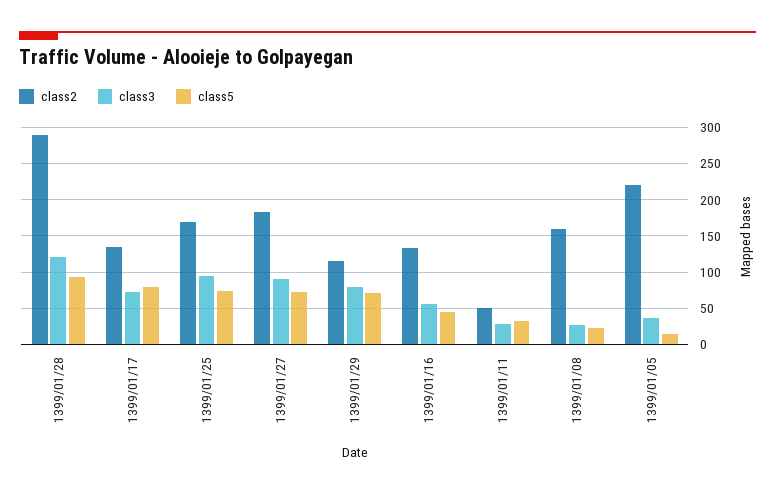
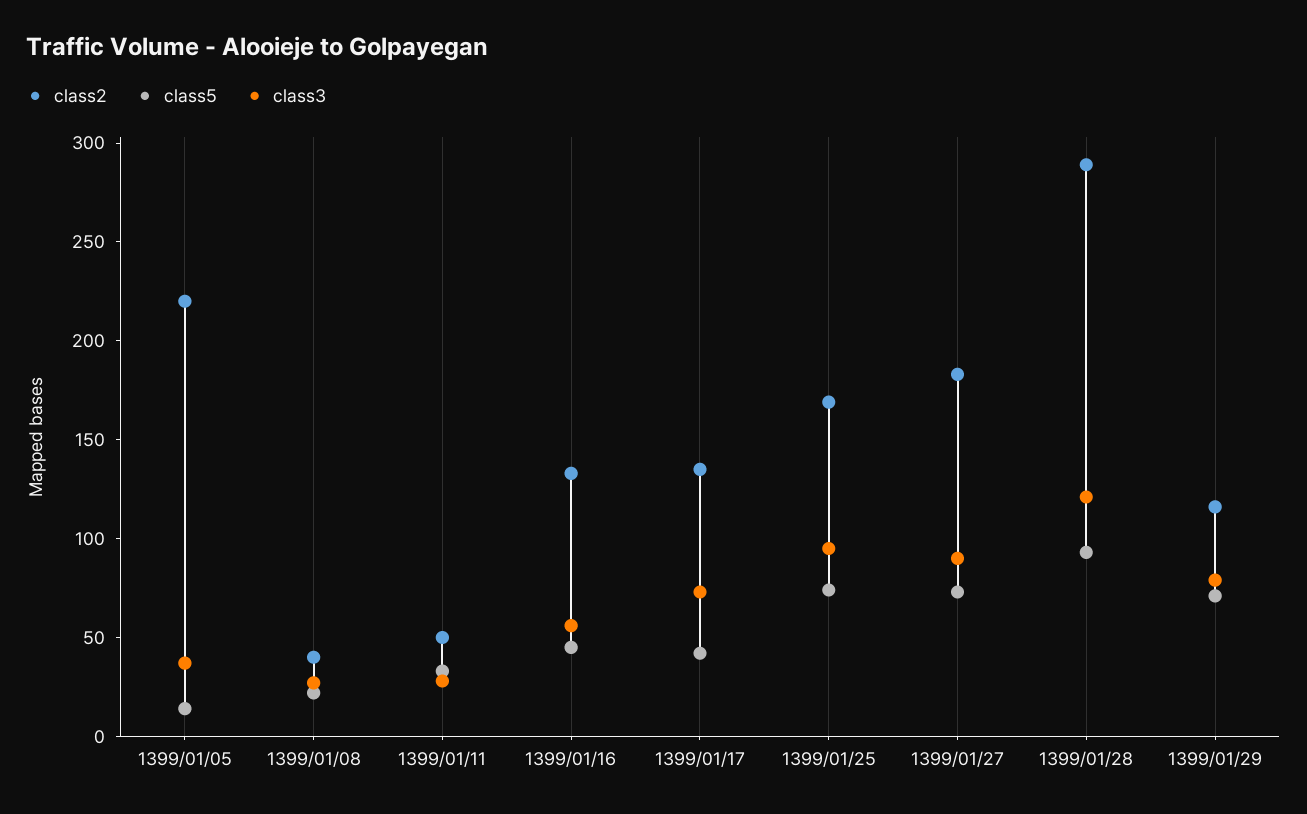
class5, 1399/01/17: 80 -> 40
class2, 1399/01/08: 160 -> 40

